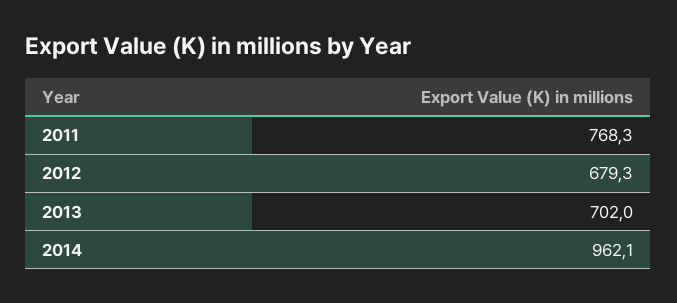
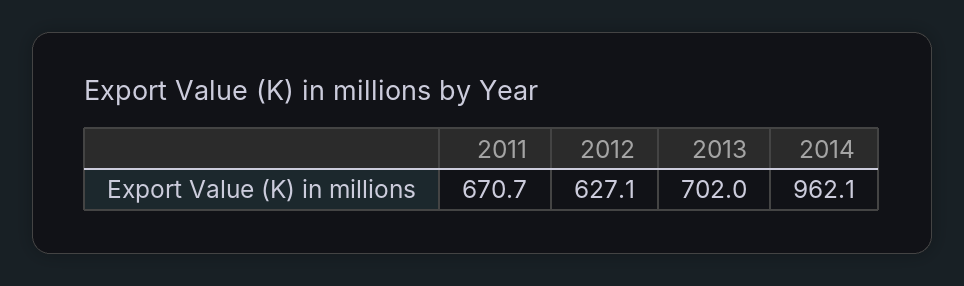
2011: 768.3 -> 670.7
2012: 679.3 -> 627.1

